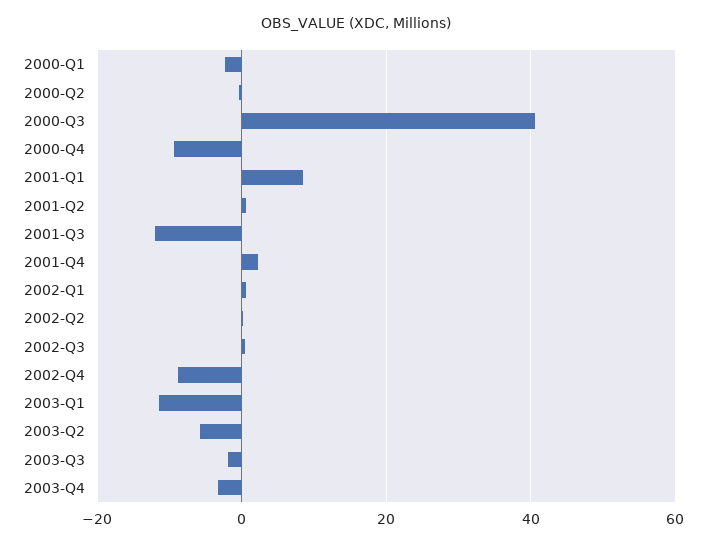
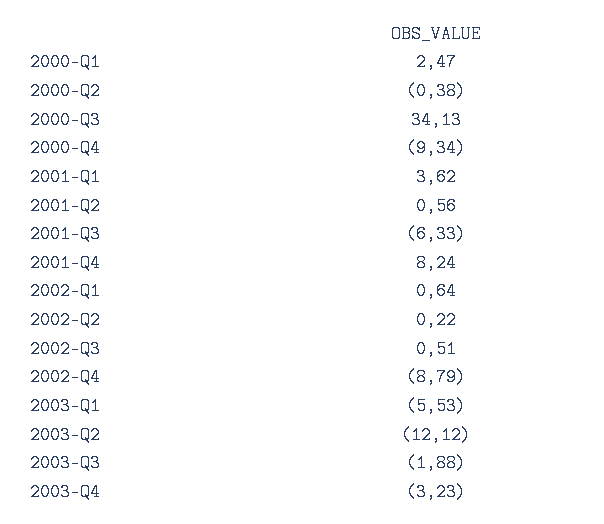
2000-Q1: -2 -> 2.47
2000-Q3: 40 -> 34.13
2001-Q1: 8 -> 3.62
2001-Q3: -12 -> -6.33
2001-Q4: 2 -> 8.24
2003-Q1: -12 -> -5.53
2003-Q2: -6 -> -12.12

